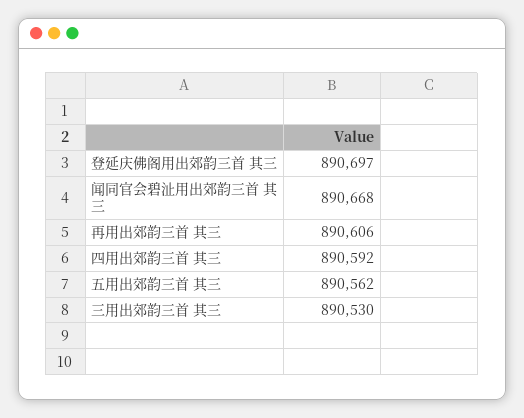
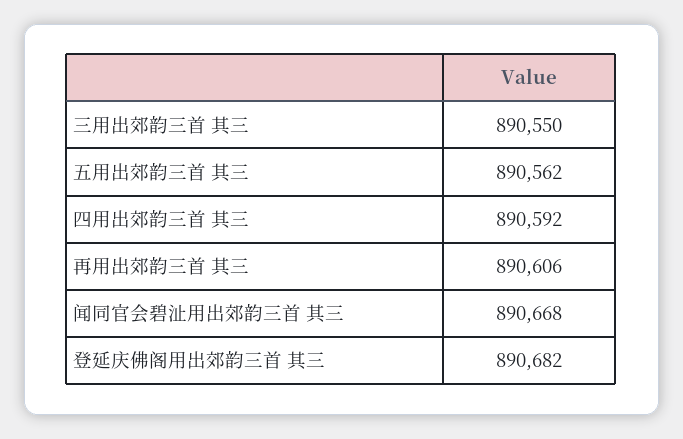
登延庆佛阁用出郊韵三首 其三: 890697 -> 890682
三用出郊韵三首 其三: 890530 -> 890550

